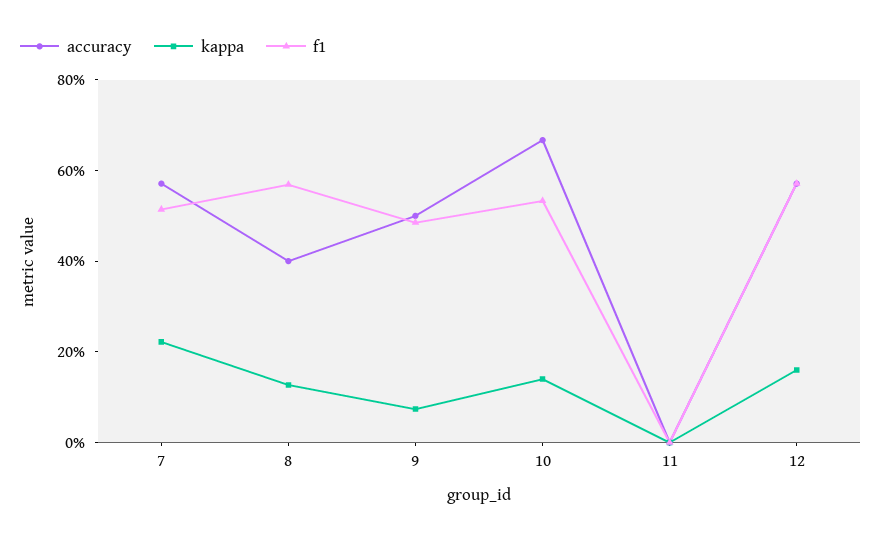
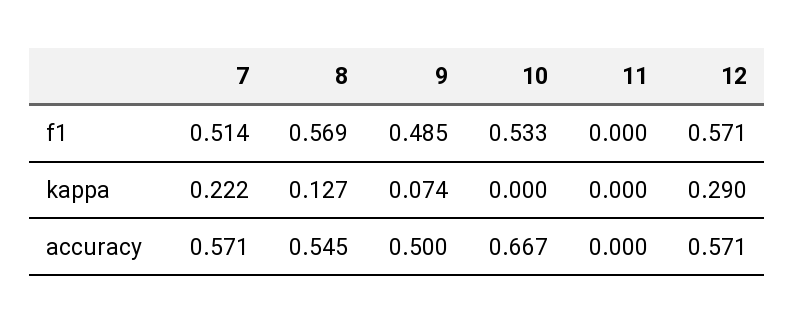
accuracy, 8: 0.4 -> 0.545
kappa, 10: 0.15 -> 0
kappa, 12: 0.15 -> 0.29

